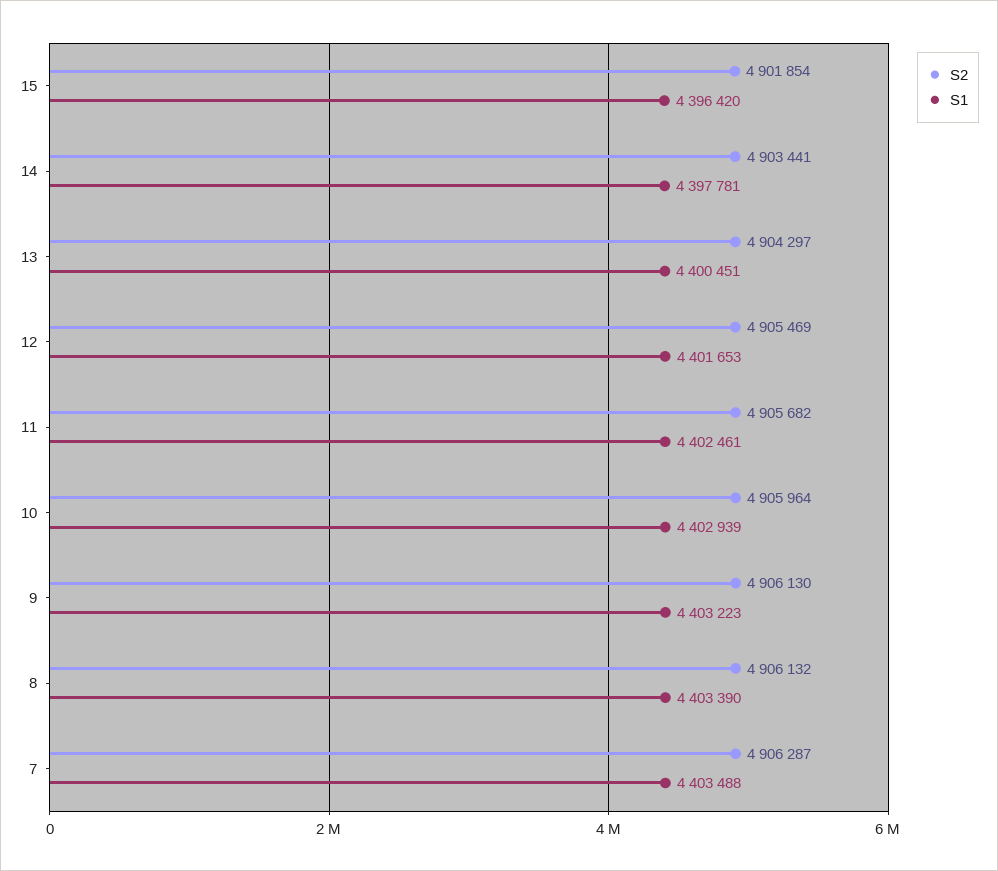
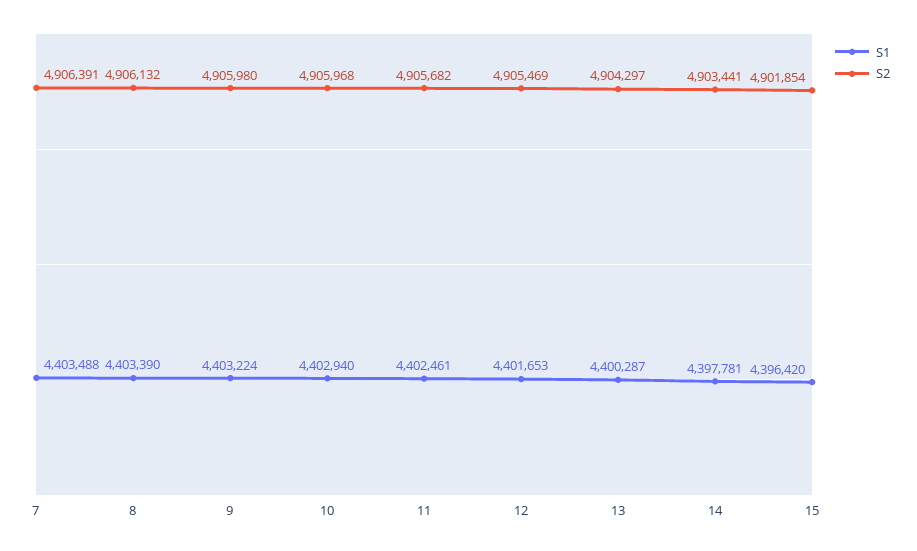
S1, 13: 4400451 -> 4400287
S2, 10: 4905964 -> 4905968
S1, 10: 4402939 -> 4402940
S2, 9: 4906130 -> 4905980
S1, 9: 4403223 -> 4403224
S2, 7: 4906287 -> 4906391

